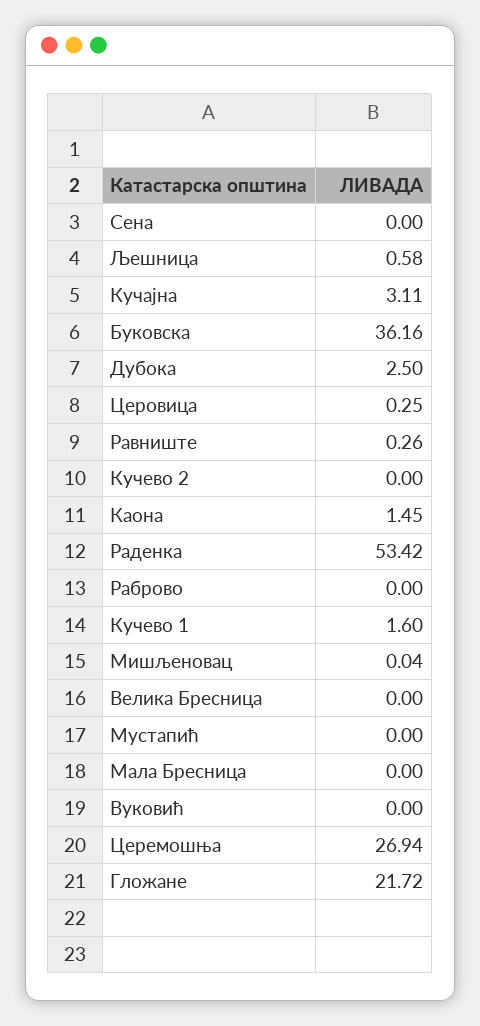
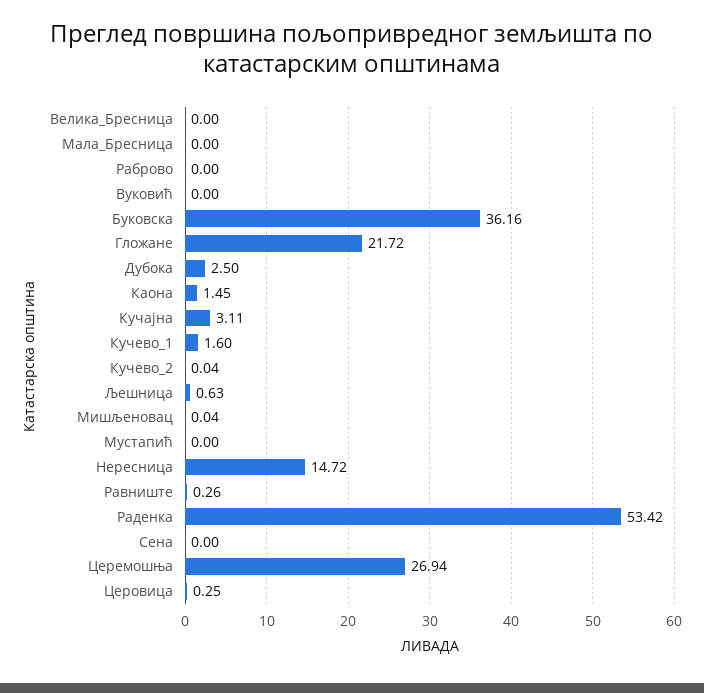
Љешница: 0.58 -> 0.63
Кучево 2: 0 -> 0.04
Нересница: none -> 14.72

